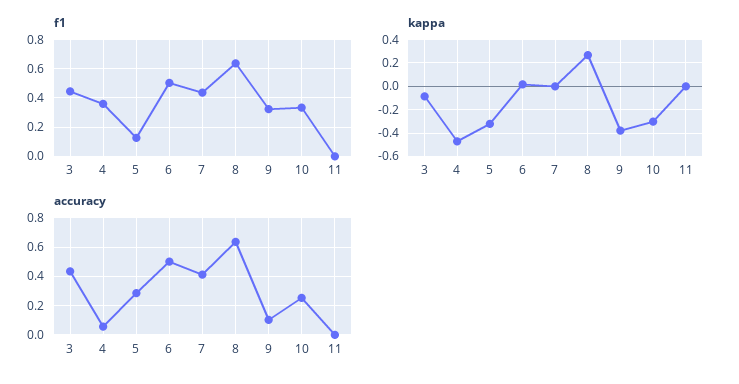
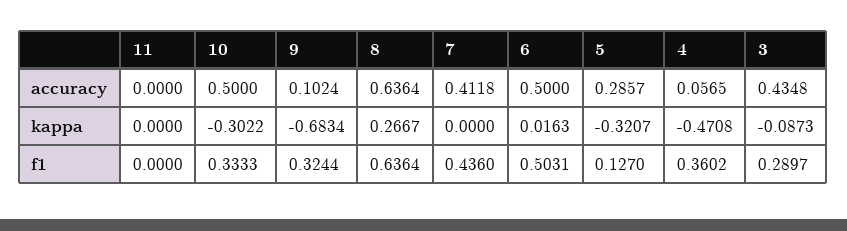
f1, 3: 0.45 -> 0.2897
kappa, 9: -0.4 -> -0.6834
accuracy, 10: 0.25 -> 0.5

